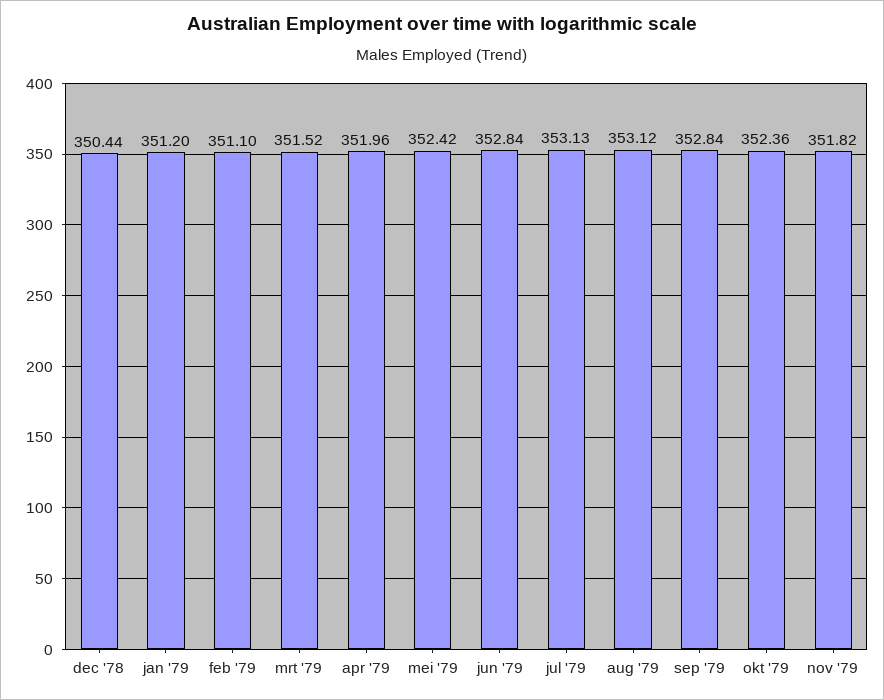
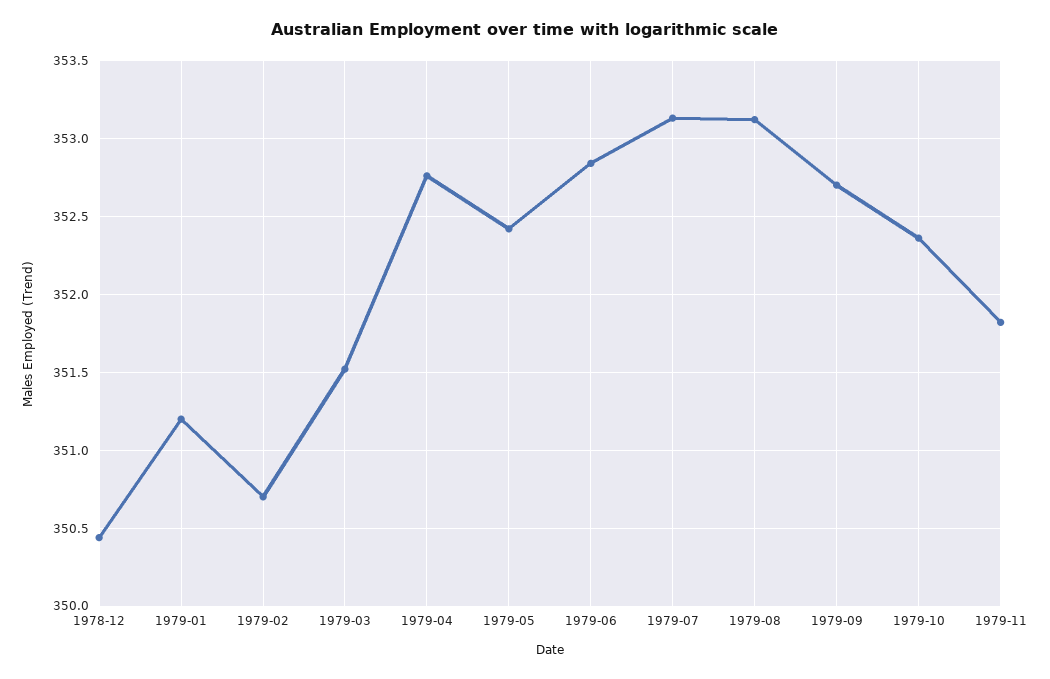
feb '79: 351.1 -> 350.7
apr '79: 351.96 -> 352.75
sep '79: 352.84 -> 352.7

